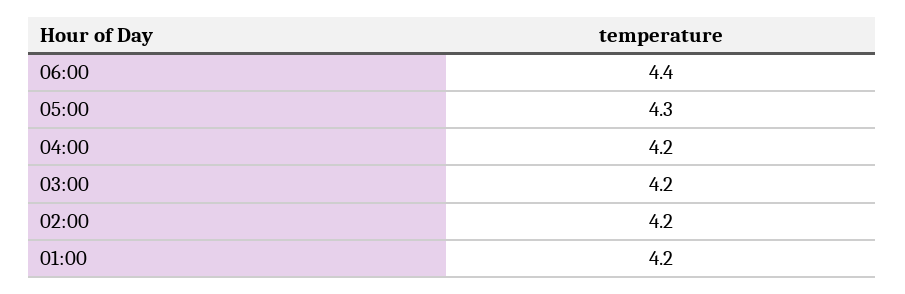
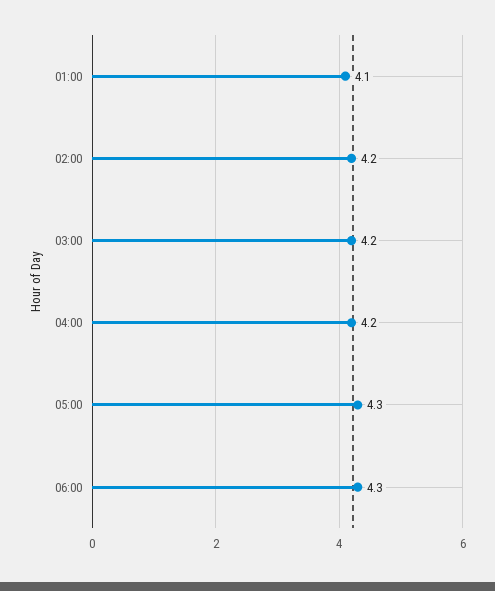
06:00: 4.4 -> 4.3
01:00: 4.2 -> 4.1

